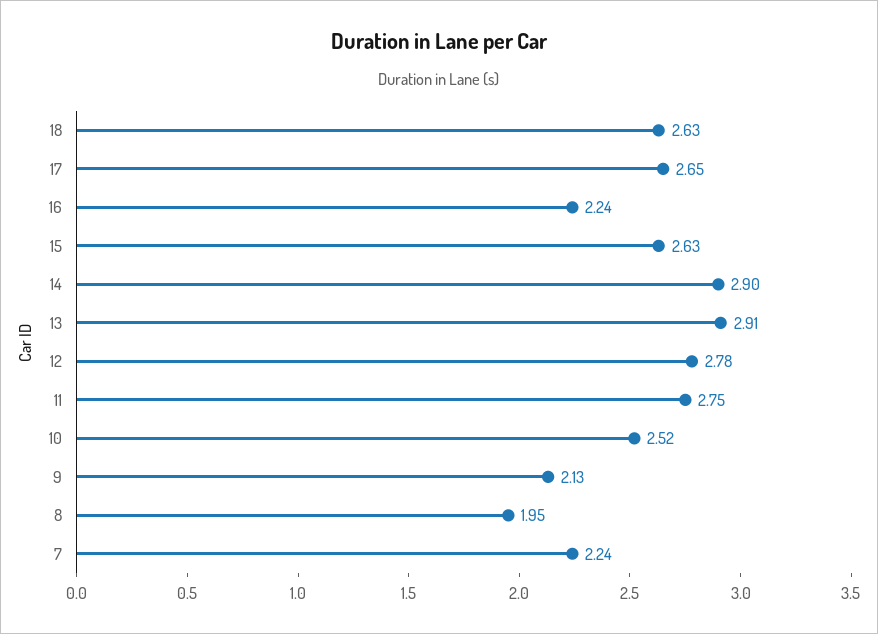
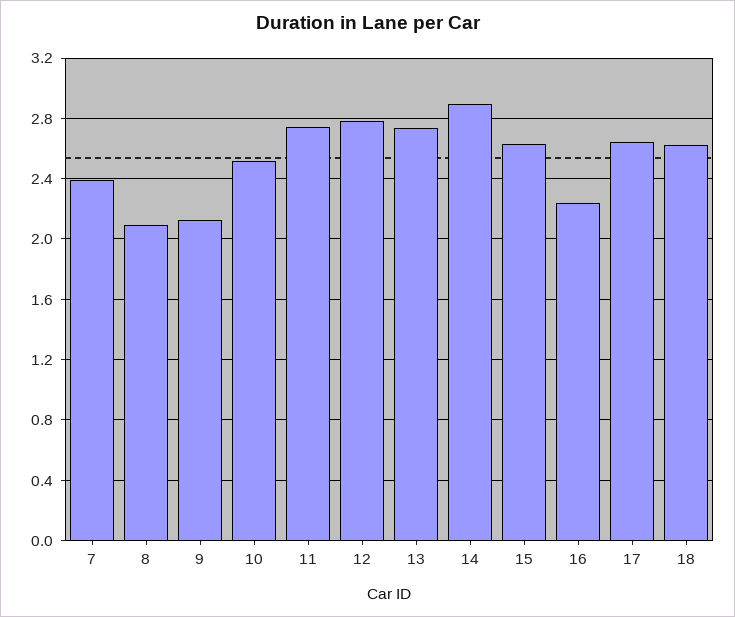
13: 2.91 -> 2.75
8: 1.95 -> 2.1
7: 2.24 -> 2.4

